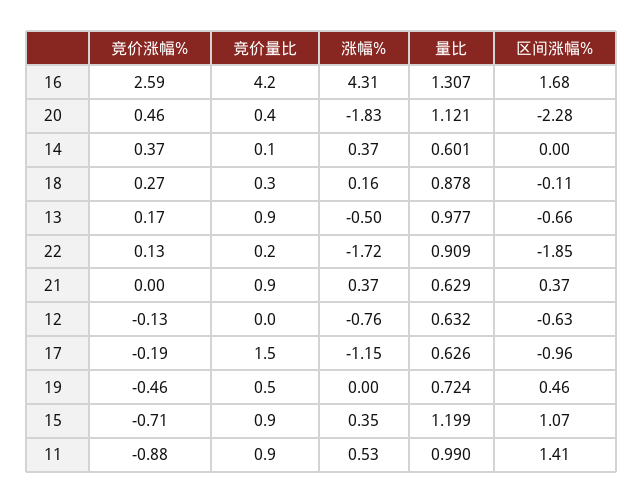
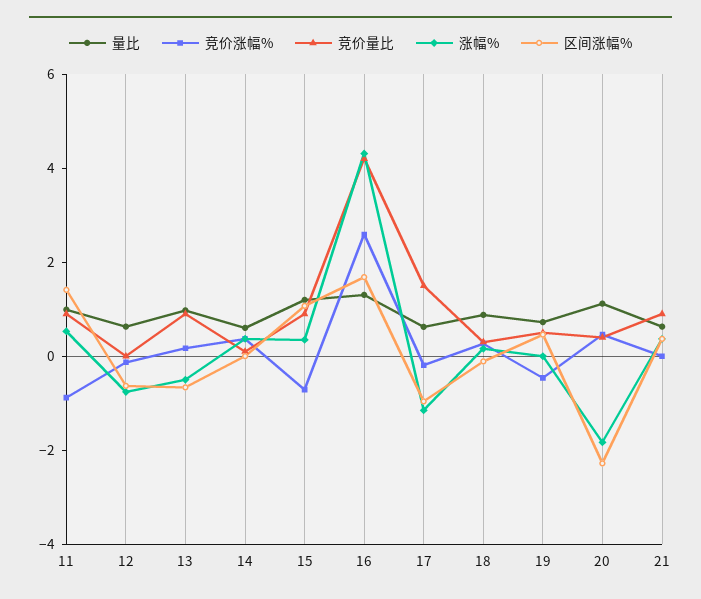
竞价涨幅%, 22: 0.13 -> none
竞价量比, 22: 0.2 -> none
涨幅%, 22: -1.72 -> none
量比, 22: 0.909 -> none
区间涨幅%, 22: -1.85 -> none

